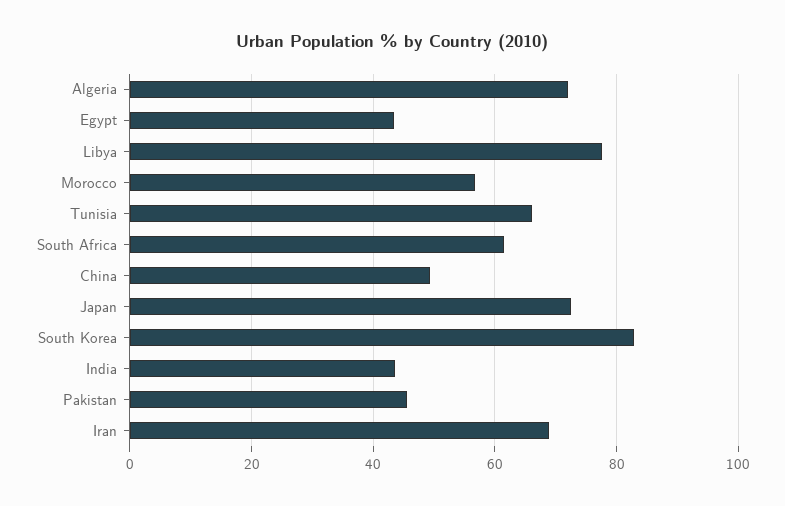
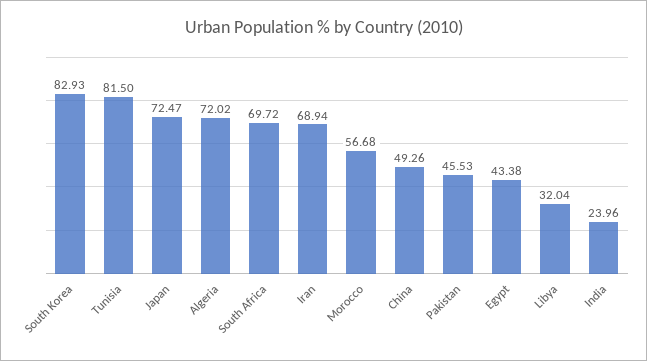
Libya: 78 -> 32.04
Tunisia: 66 -> 81.5
South Africa: 62 -> 69.72
India: 44 -> 23.96

